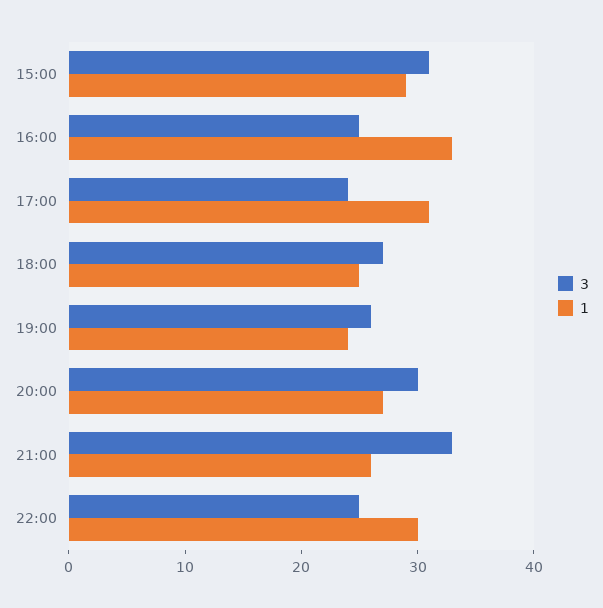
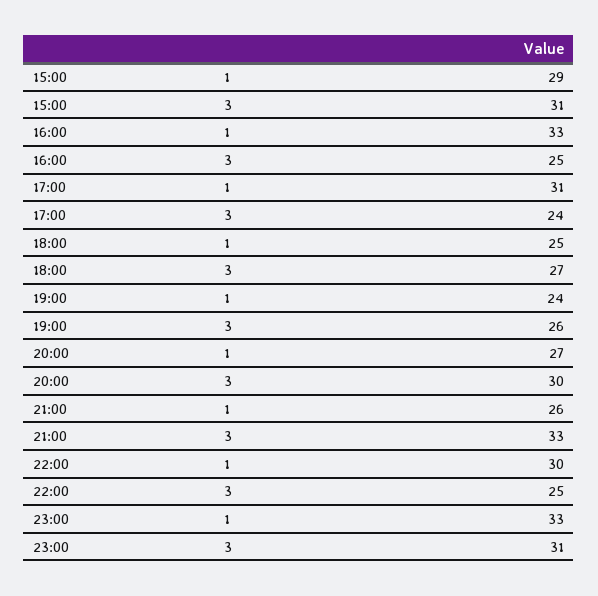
1, 23:00: none -> 33
3, 23:00: none -> 31

